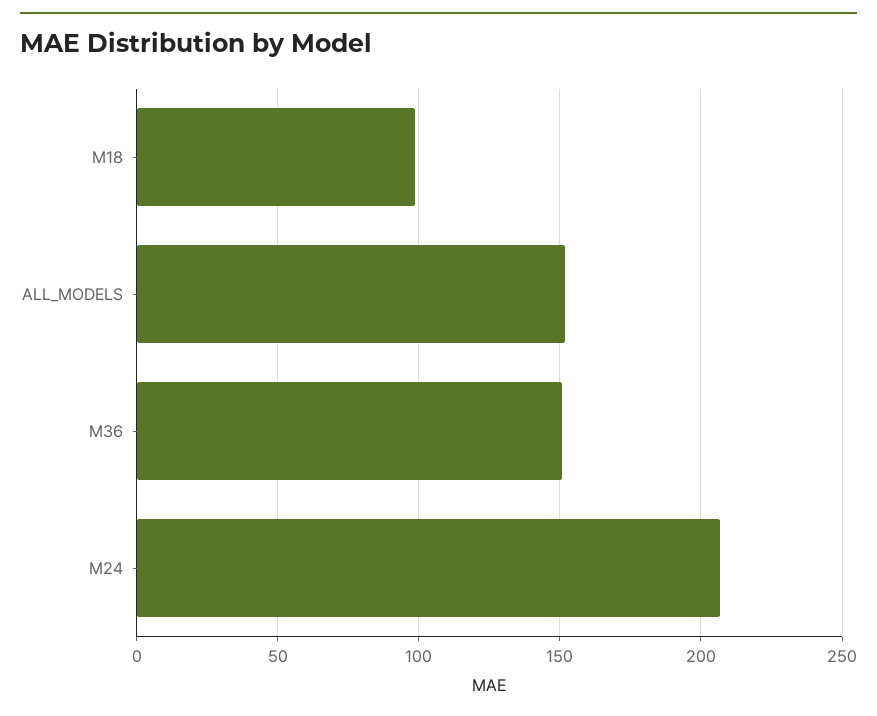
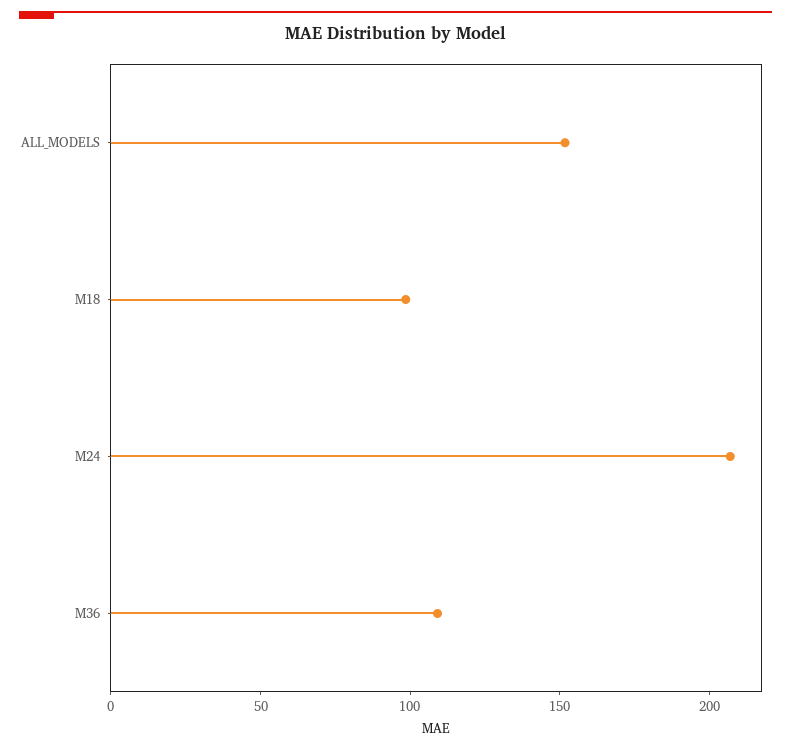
M36: 150 -> 110

